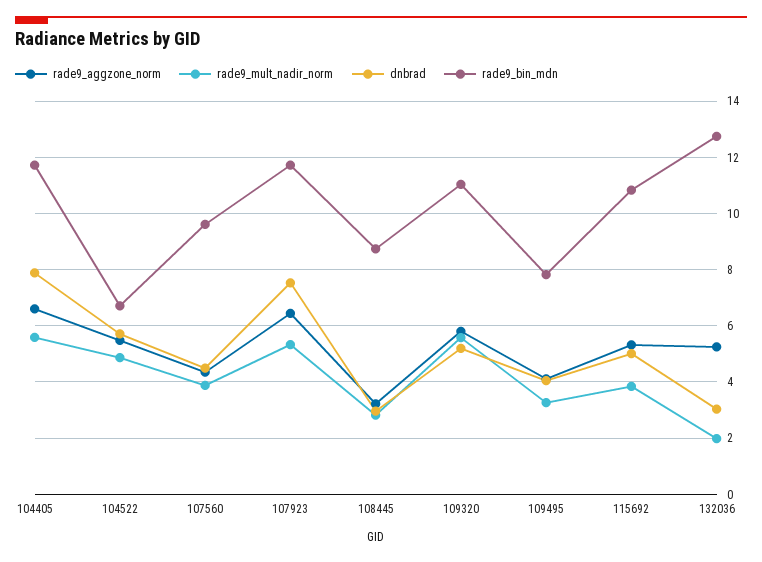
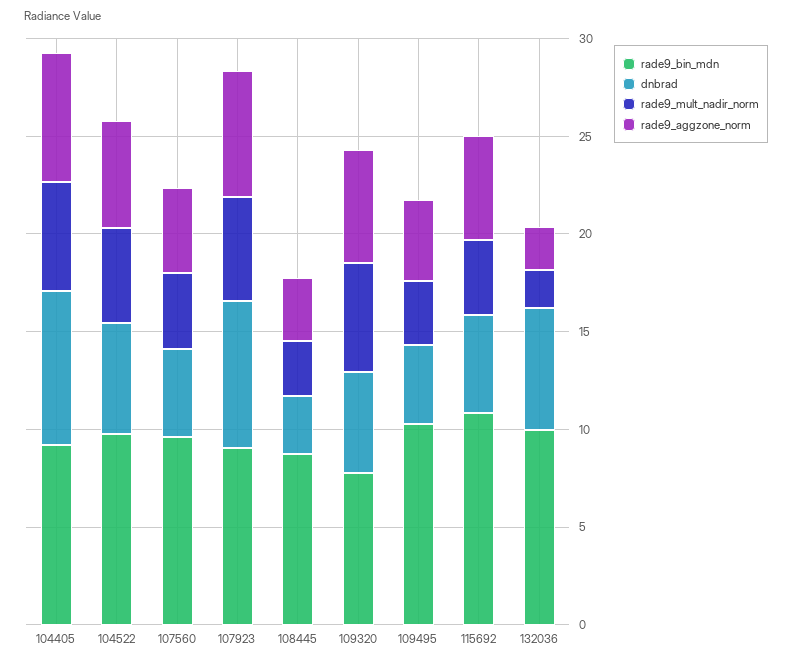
rade9_bin_mdn, 104405: 11.75 -> 9
rade9_bin_mdn, 104522: 6.75 -> 10
rade9_bin_mdn, 107923: 11.75 -> 9
rade9_bin_mdn, 109320: 11 -> 8
rade9_bin_mdn, 109495: 7.75 -> 10
rade9_aggzone_norm, 132036: 5.25 -> 2
dnbrad, 132036: 3 -> 6
rade9_bin_mdn, 132036: 12.75 -> 10

